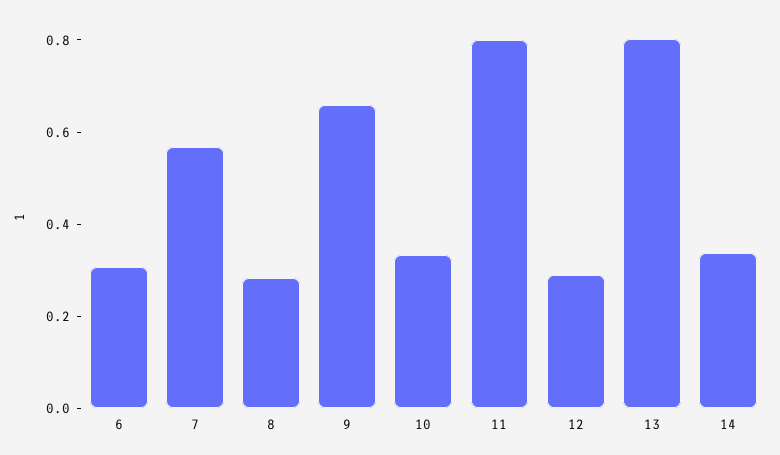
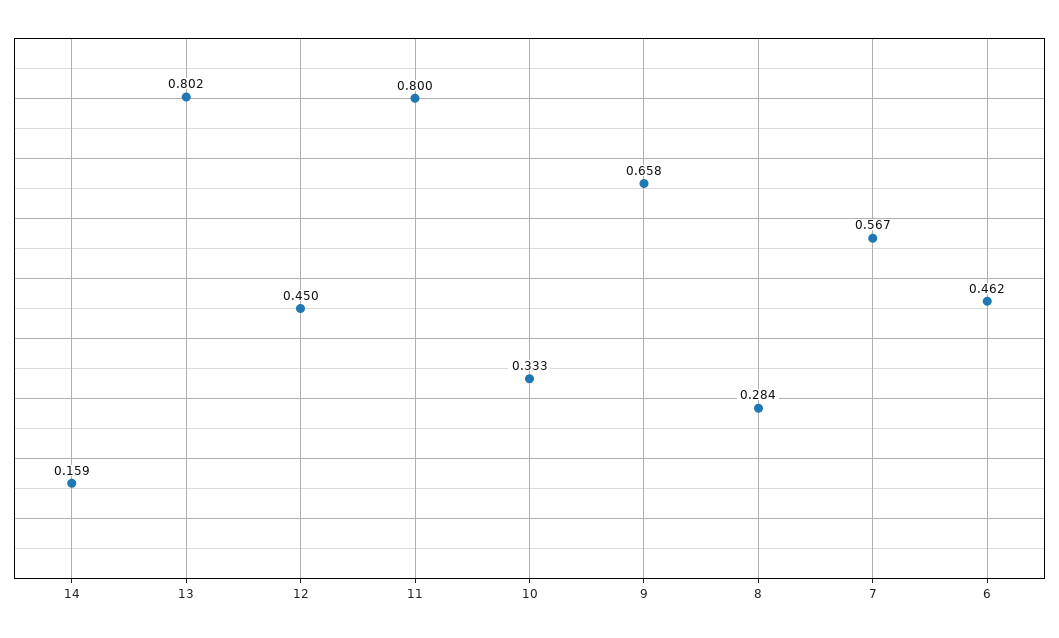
6: 0.3 -> 0.462
12: 0.3 -> 0.45
14: 0.35 -> 0.159

